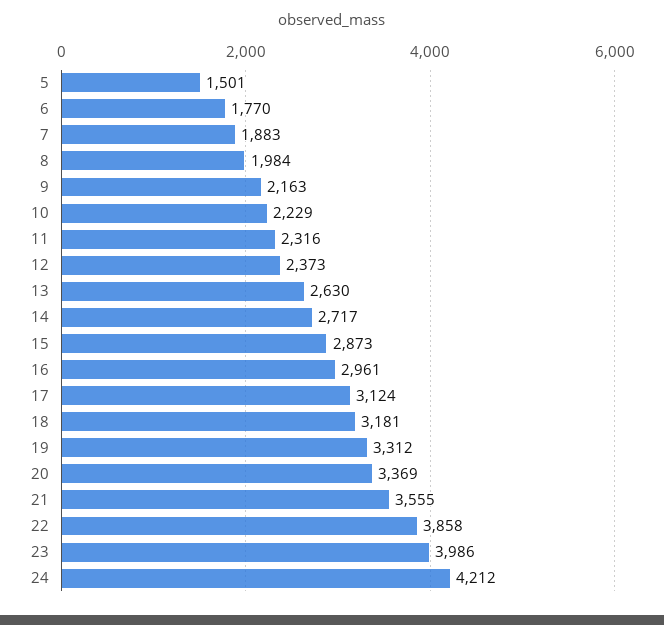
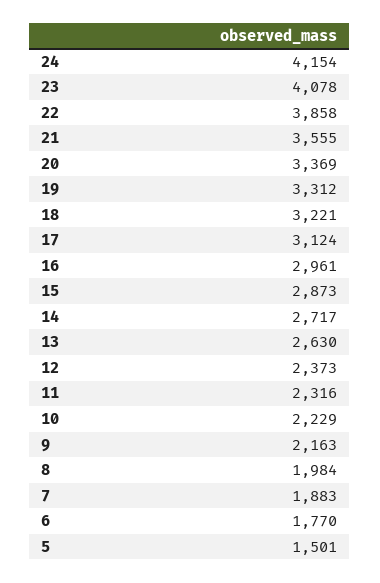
18: 3181 -> 3221
23: 3986 -> 4078
24: 4212 -> 4154

